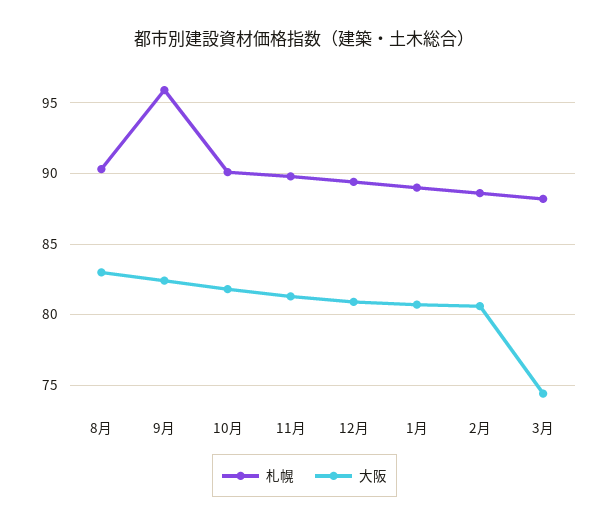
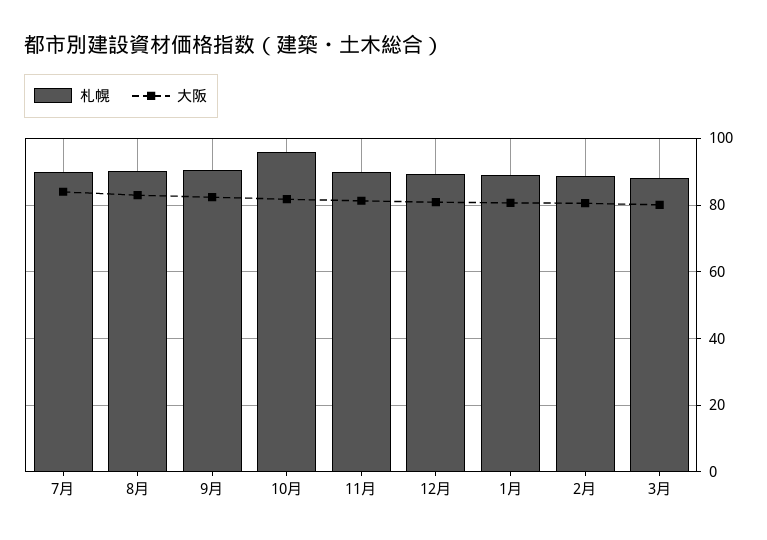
札幌, 9月: 96 -> 90
札幌, 10月: 90 -> 96
大阪, 3月: 74.5 -> 80
札幌, 7月: none -> 90
大阪, 7月: none -> 84

